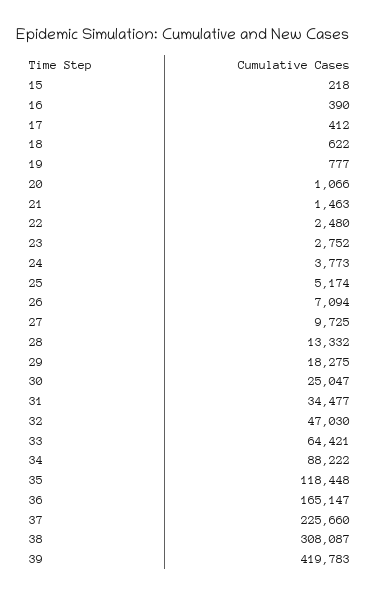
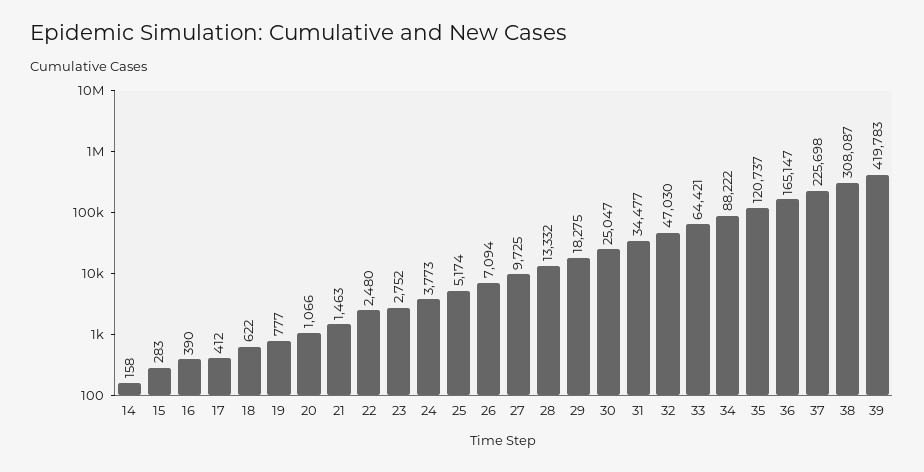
15: 218 -> 283
35: 118448 -> 120737
37: 225660 -> 225698
14: none -> 158

